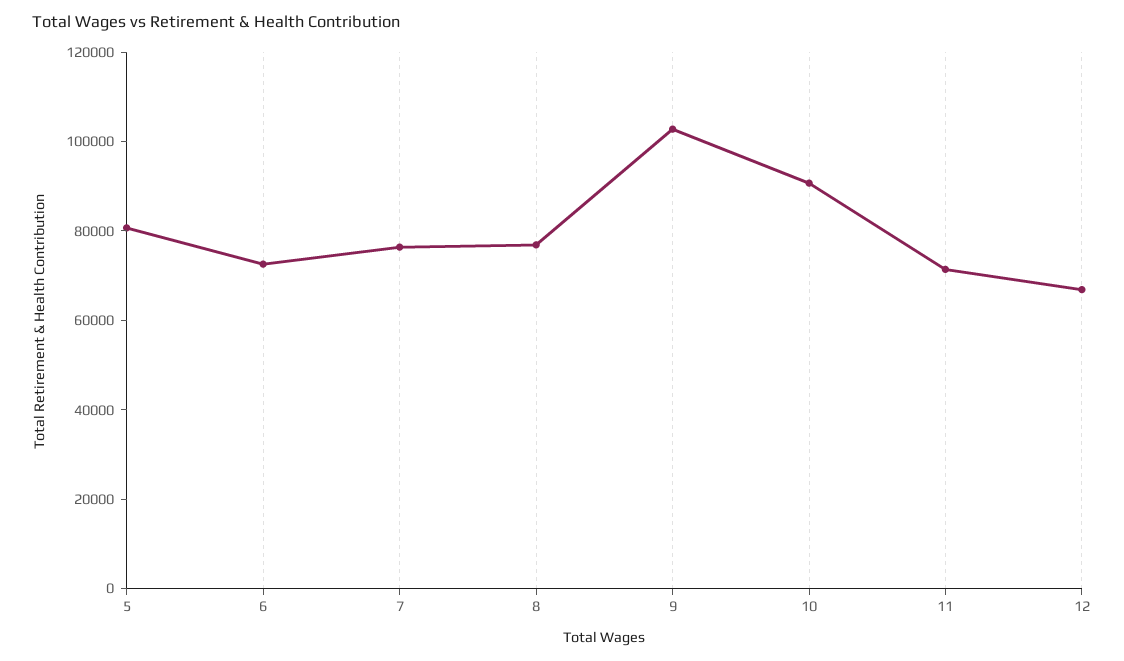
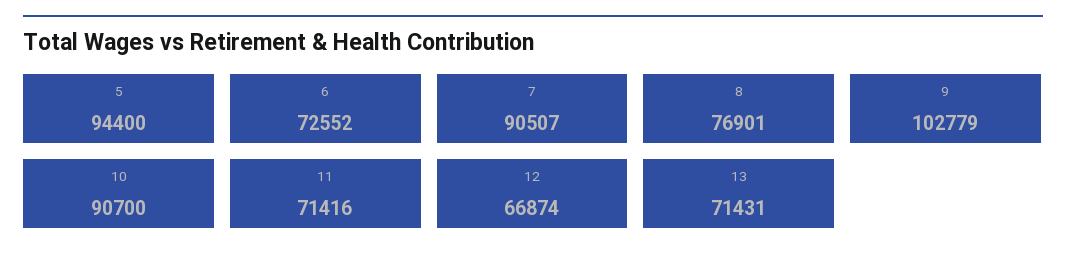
5: 80000 -> 94400
7: 75000 -> 90507
13: none -> 71431

